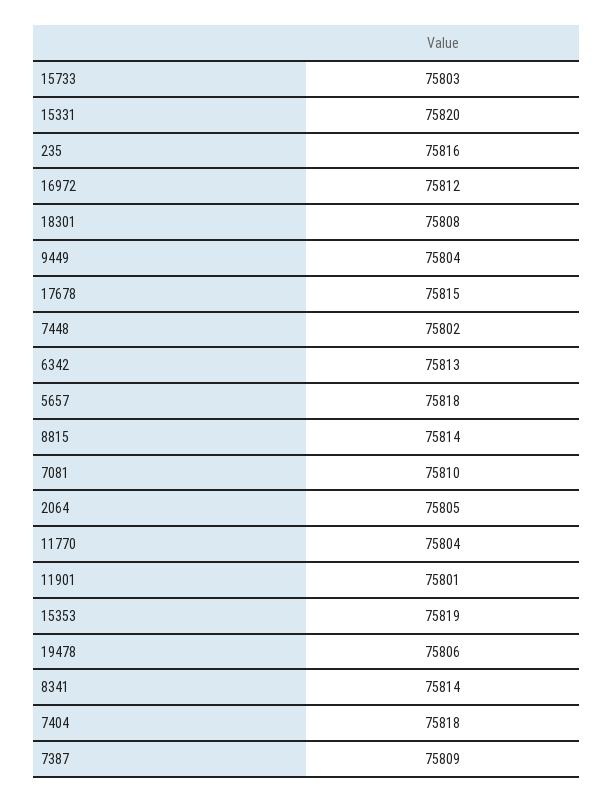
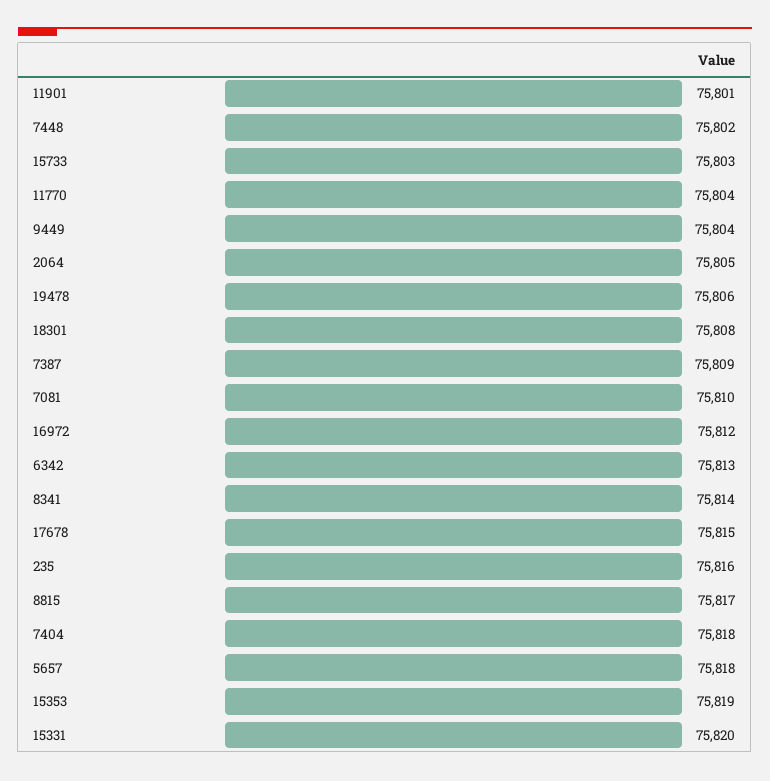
8815: 75814 -> 75817

